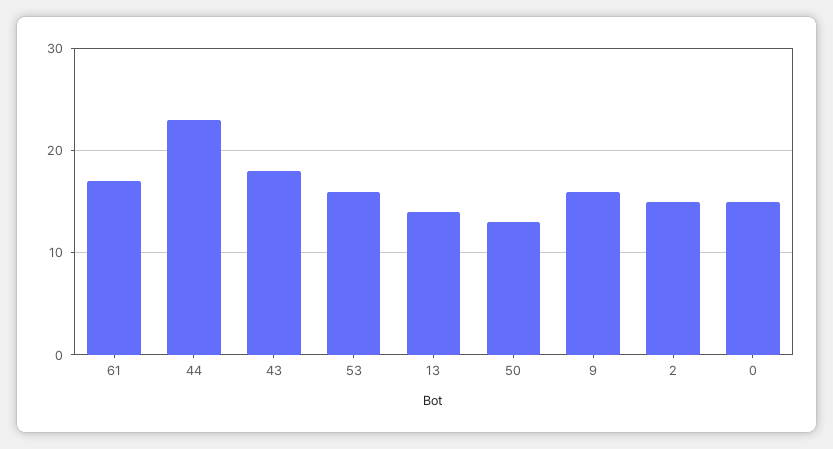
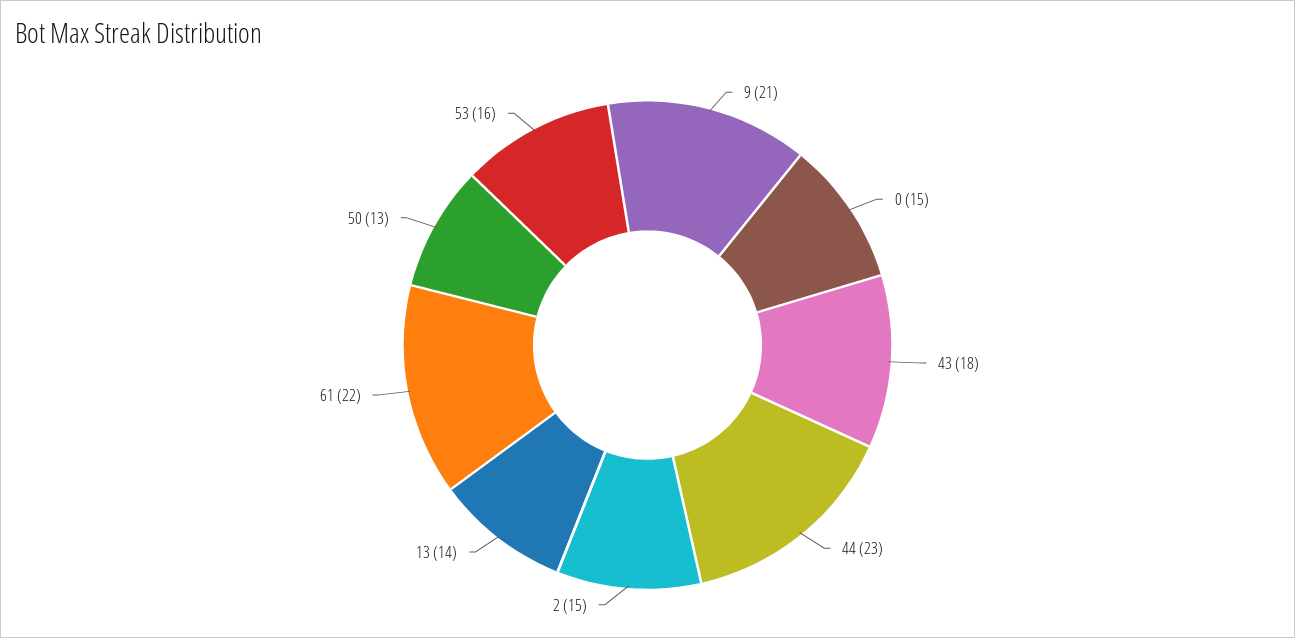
61: 17 -> 22
9: 16 -> 21

